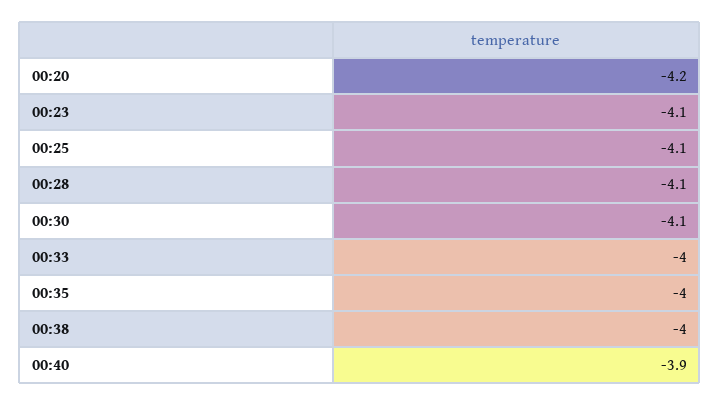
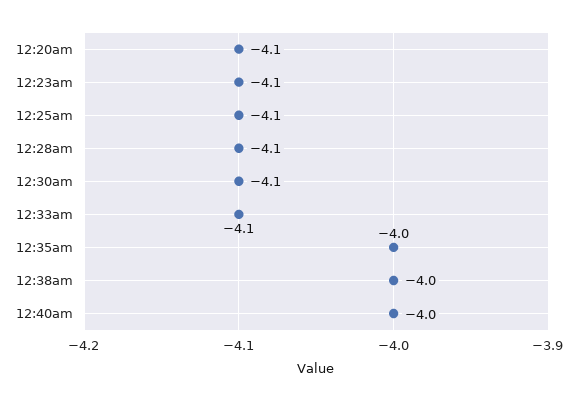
00:20: -4.2 -> -4.1
00:33: -4 -> -4.1
00:40: -3.9 -> -4

